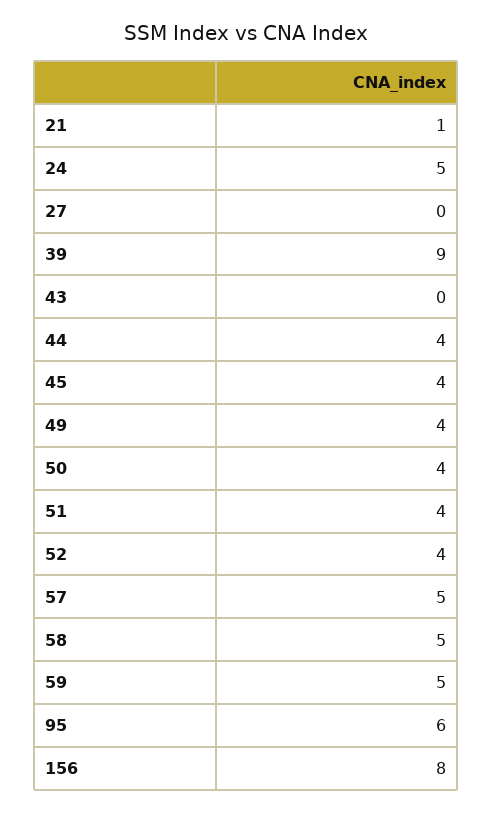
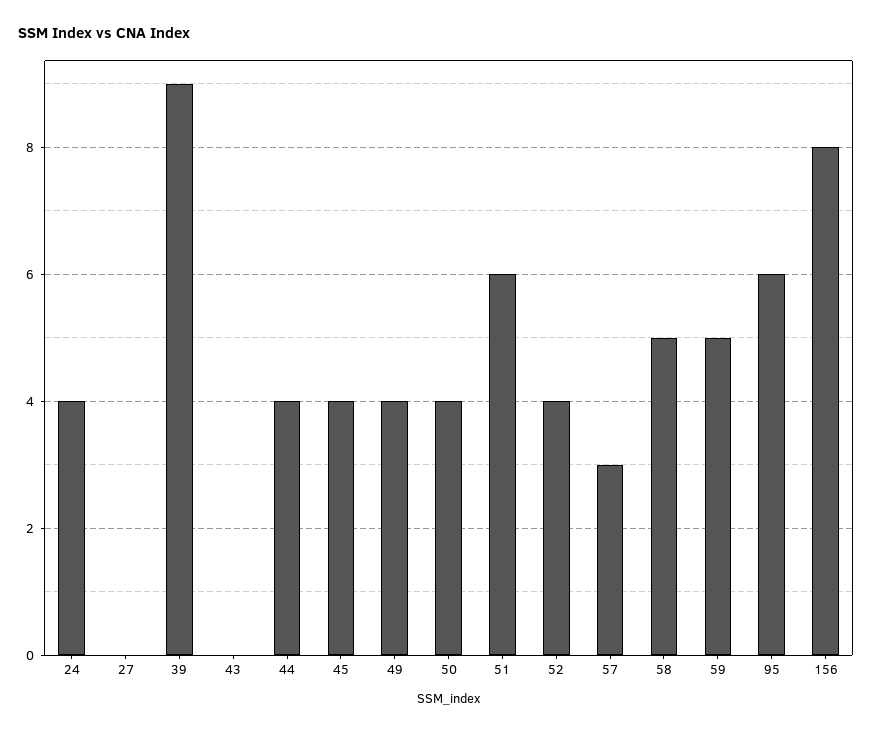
21: 1 -> none
24: 5 -> 4
51: 4 -> 6
57: 5 -> 3

